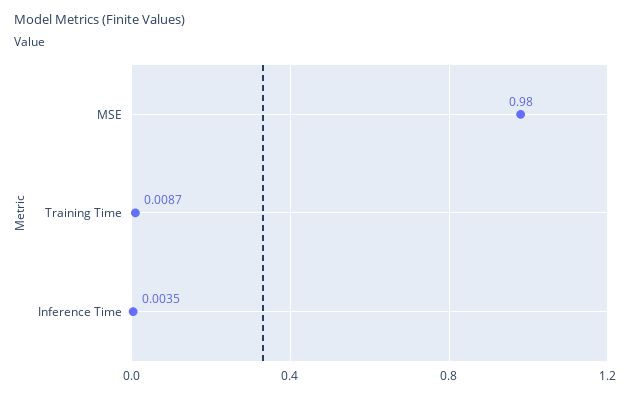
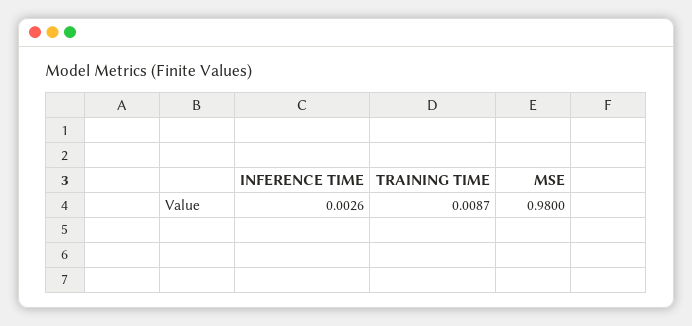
Inference Time: 0.0035 -> 0.0026

